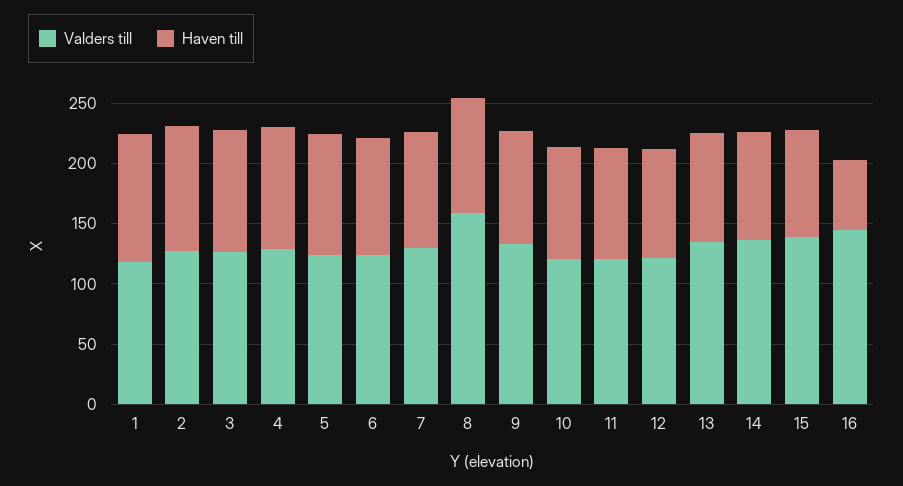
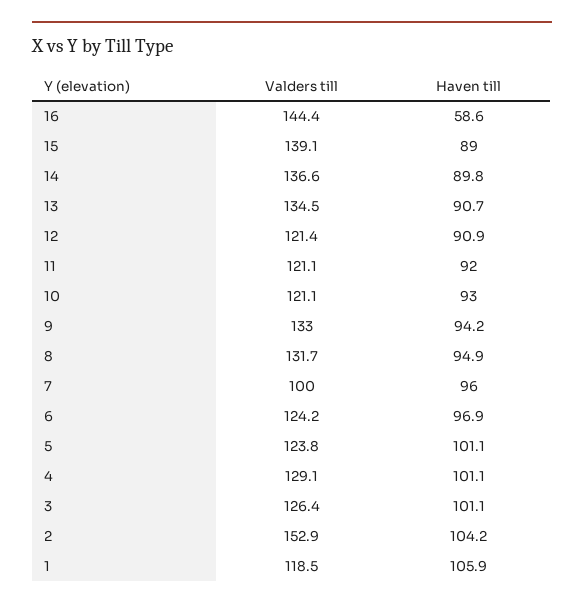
Valders till, 2: 130 -> 152.9
Valders till, 7: 130 -> 100
Valders till, 8: 160 -> 131.7

